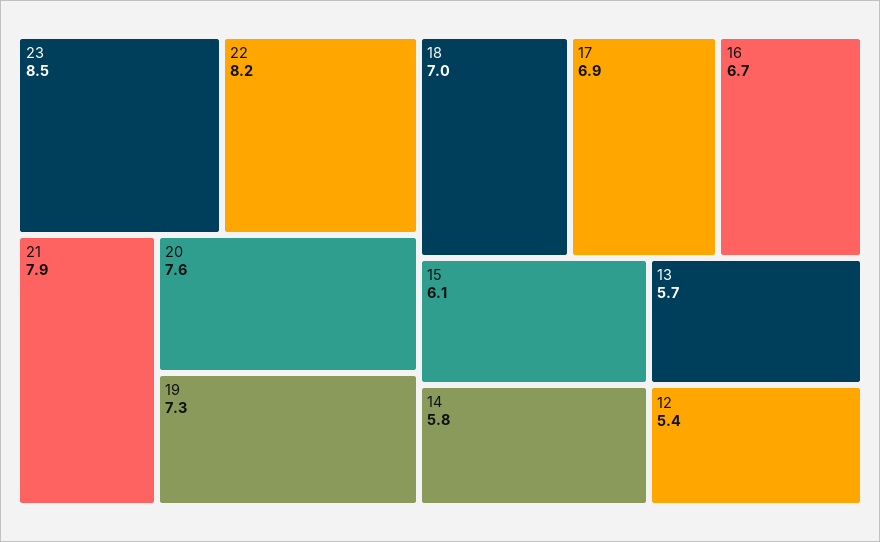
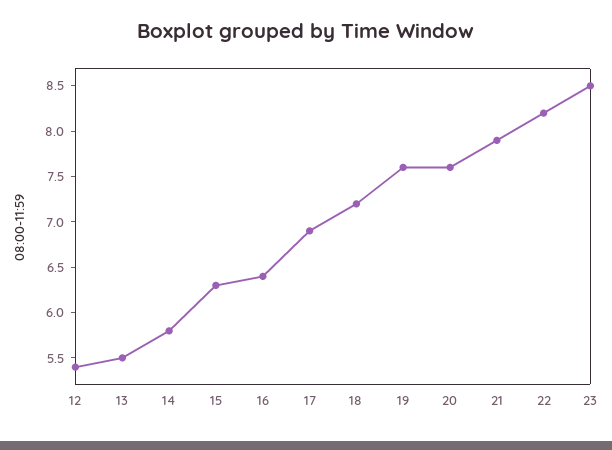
19: 7.3 -> 7.6
18: 7 -> 7.2
16: 6.7 -> 6.4
15: 6.1 -> 6.3
13: 5.7 -> 5.5

